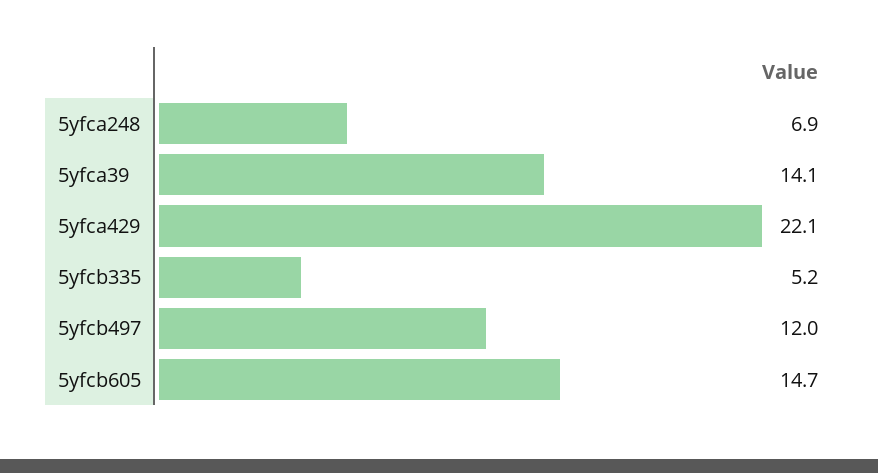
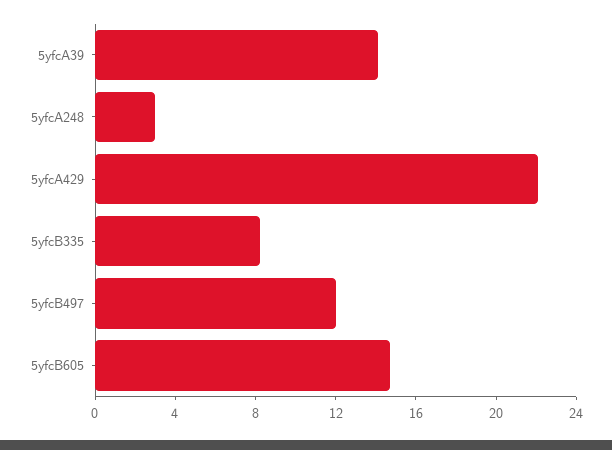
5yfca248: 6.9 -> 3
5yfcb335: 5.2 -> 8

